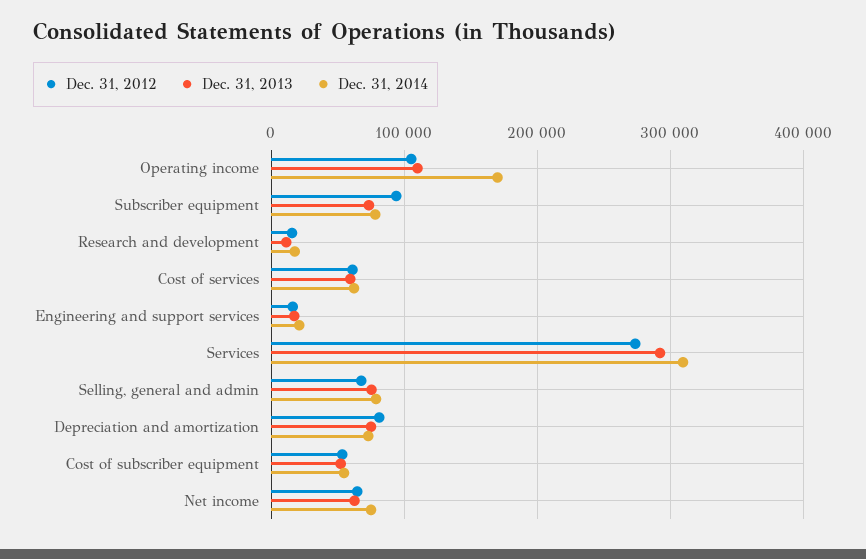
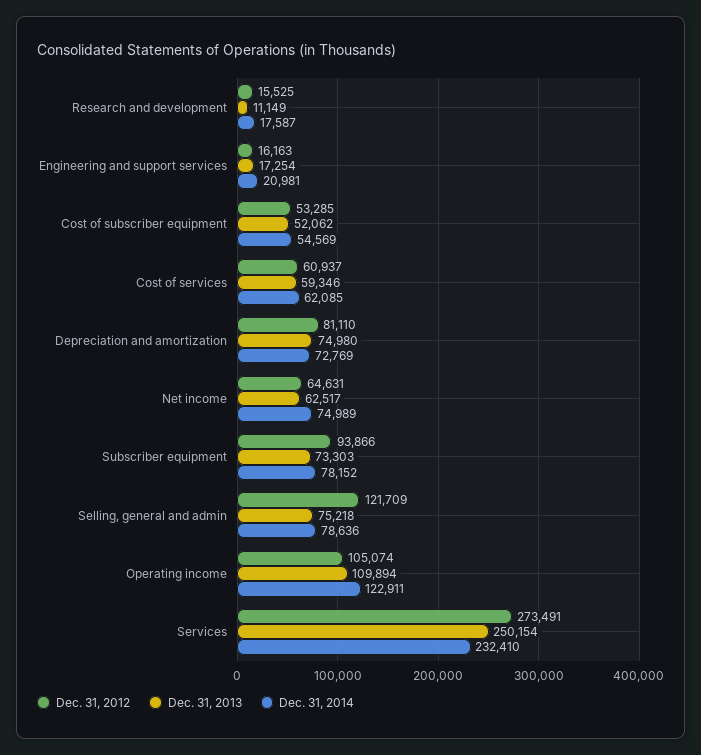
Dec. 31, 2014, Operating income: 170000 -> 122911
Dec. 31, 2013, Services: 290000 -> 250154
Dec. 31, 2014, Services: 310000 -> 232410
Dec. 31, 2012, Selling, general and admin: 70000 -> 121709

